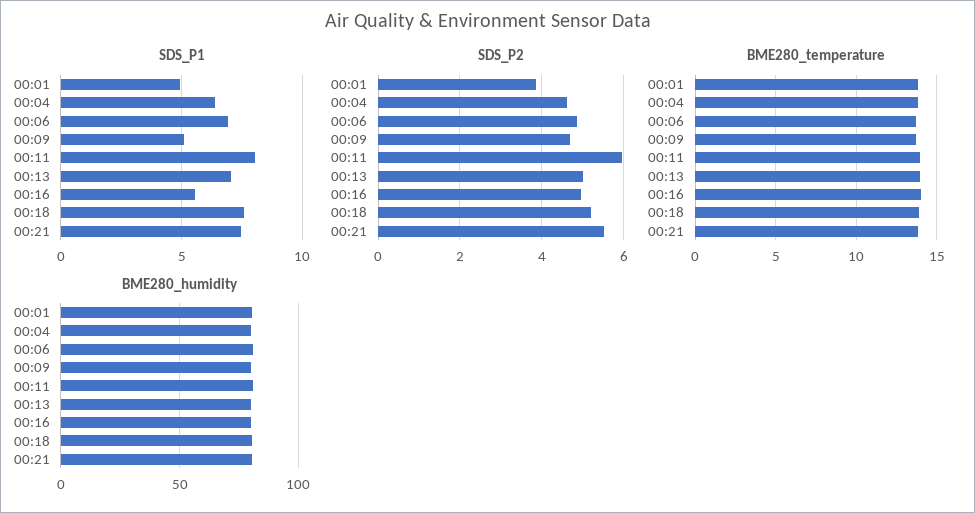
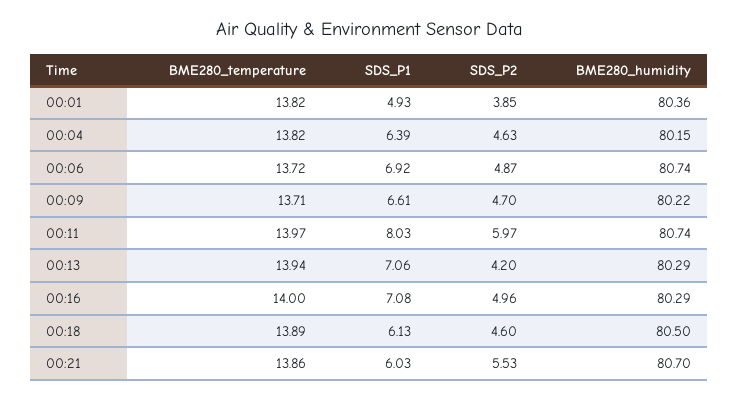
SDS_P1, 00:09: 5 -> 6.61
SDS_P1, 00:16: 5.5 -> 7.08
SDS_P1, 00:18: 7.5 -> 6.13
SDS_P1, 00:21: 7.5 -> 6.03
SDS_P2, 00:13: 5 -> 4.2
SDS_P2, 00:18: 5.2 -> 4.6

